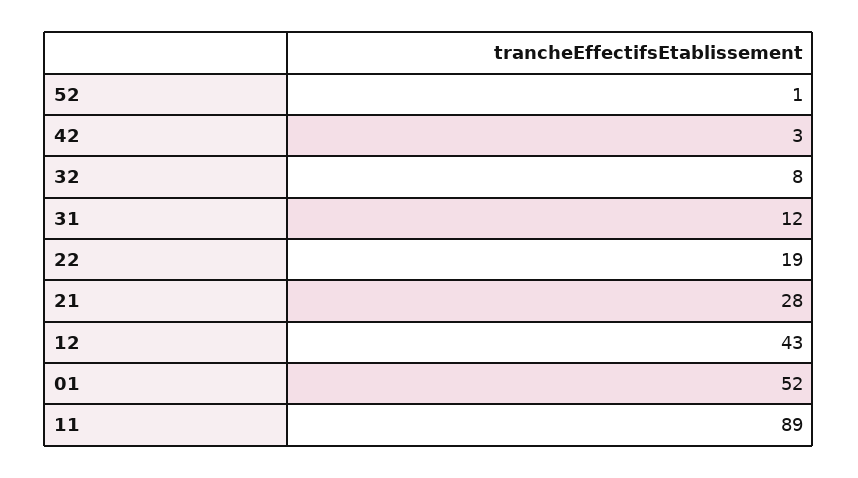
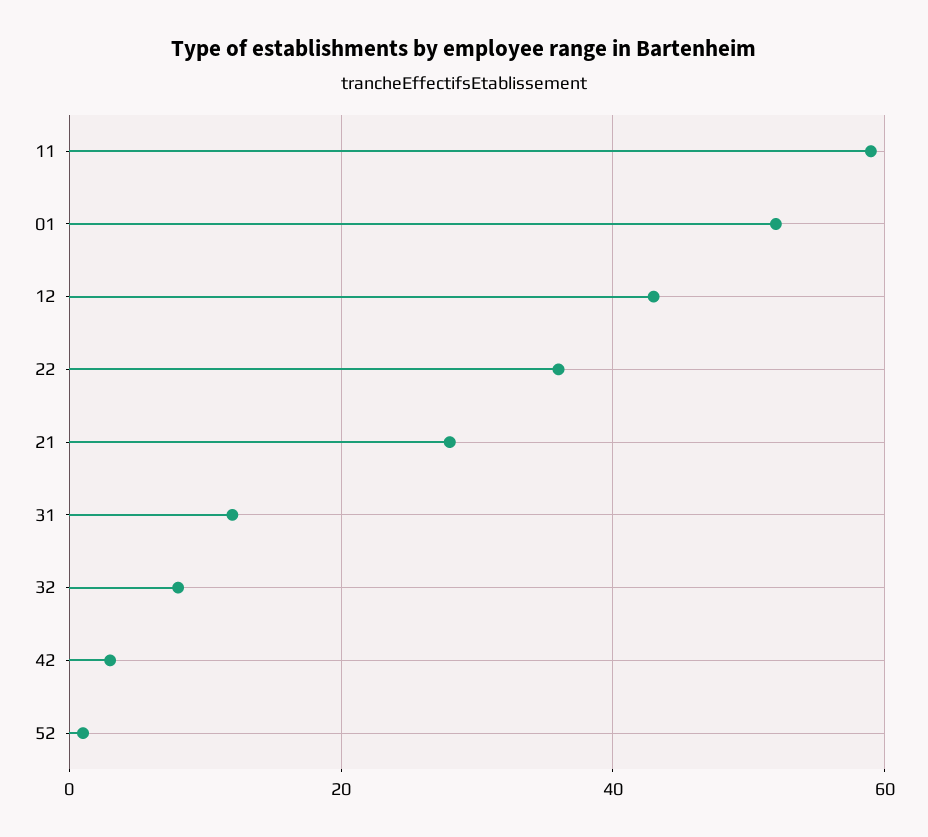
22: 19 -> 35
11: 89 -> 60

